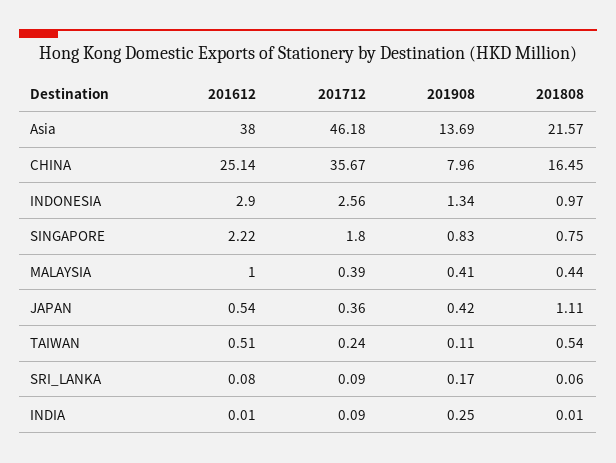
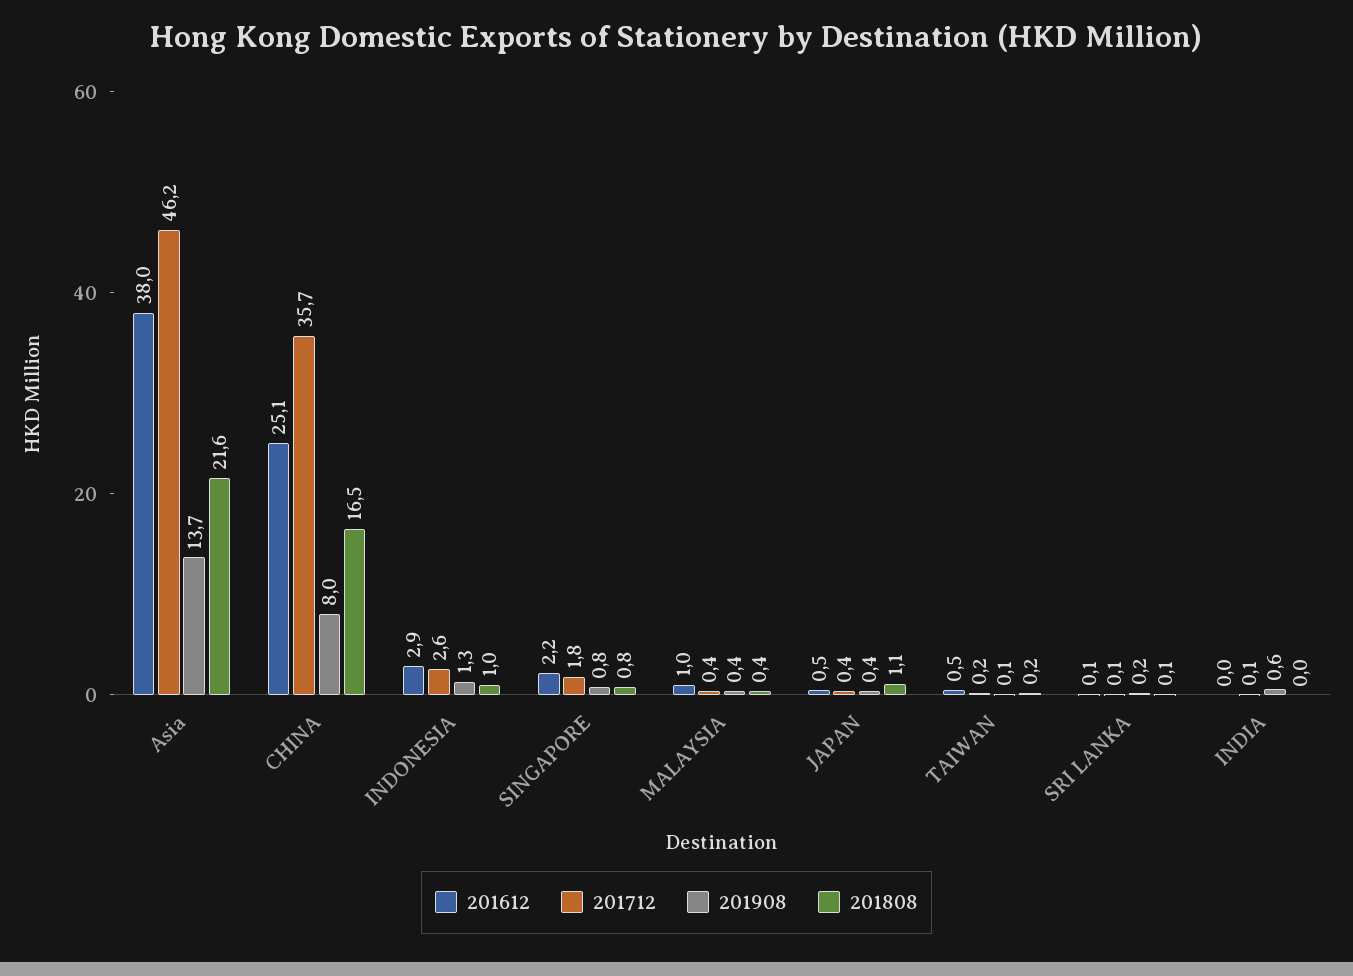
201808, TAIWAN: 0.54 -> 0.2
201908, INDIA: 0.25 -> 0.6

